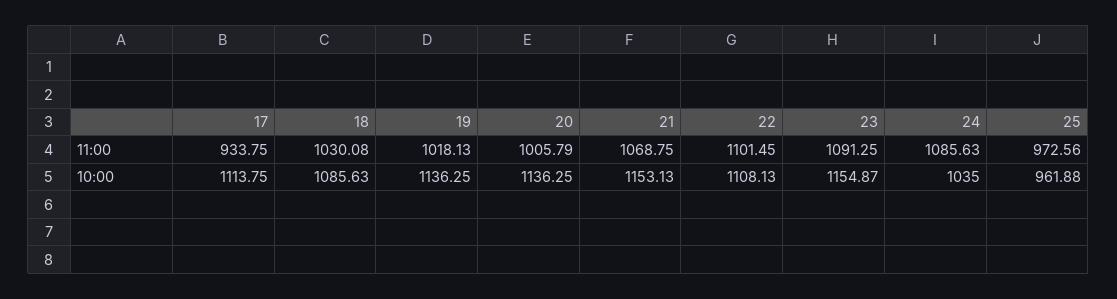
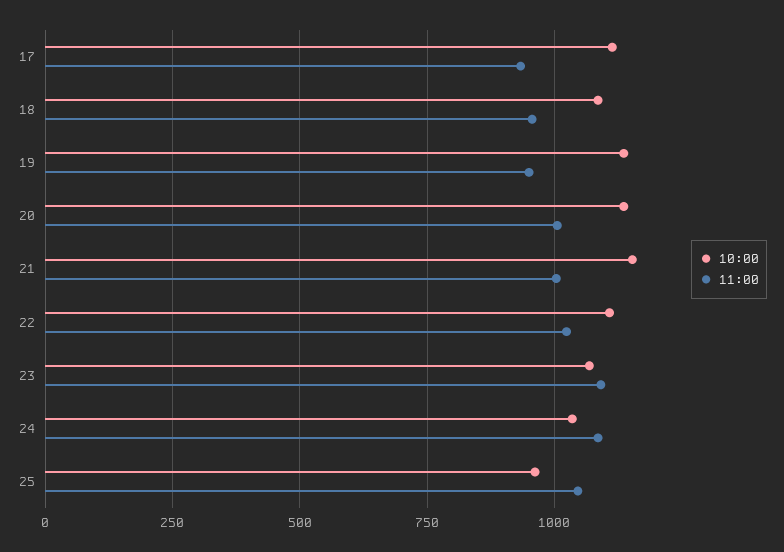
11:00, 18: 1030.08 -> 950
11:00, 19: 1018.13 -> 950
11:00, 21: 1068.75 -> 1000
11:00, 22: 1101.45 -> 1025
11:00, 25: 972.56 -> 1050
10:00, 23: 1154.87 -> 1075

